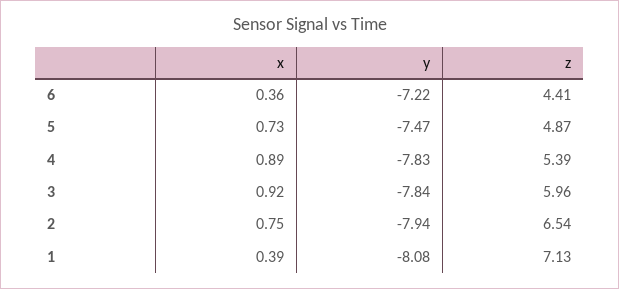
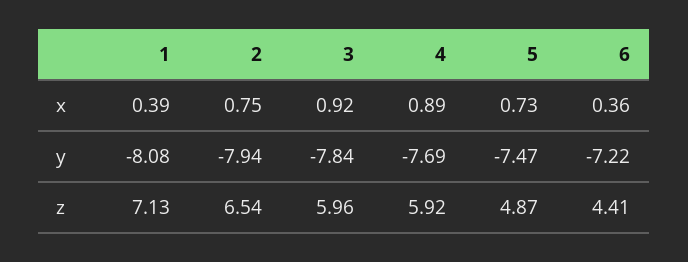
y, 4: -7.83 -> -7.69
z, 4: 5.39 -> 5.92

